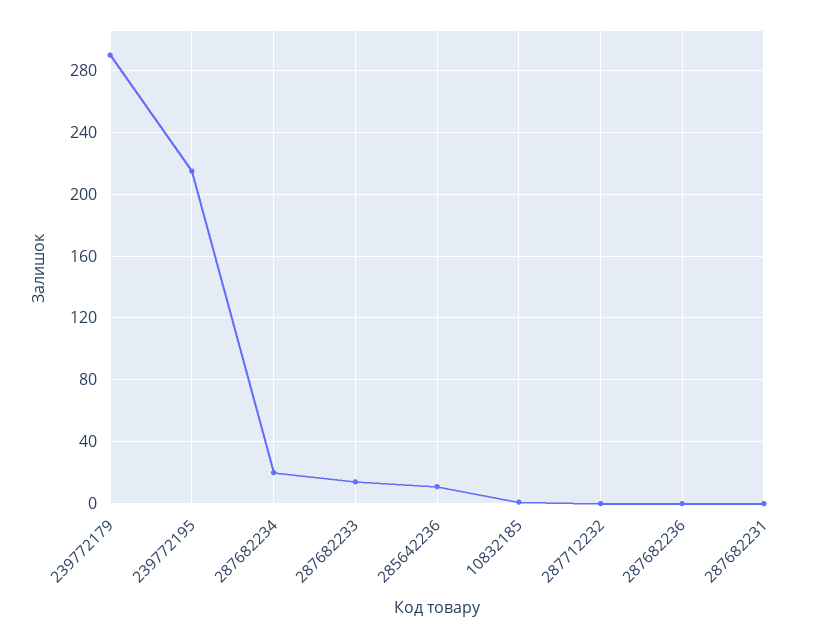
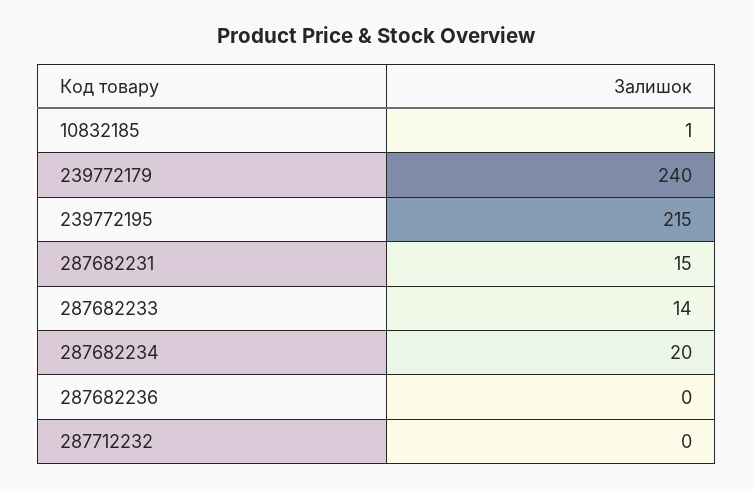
239772179: 290 -> 240
285642236: 10 -> none
287682231: 0 -> 15

